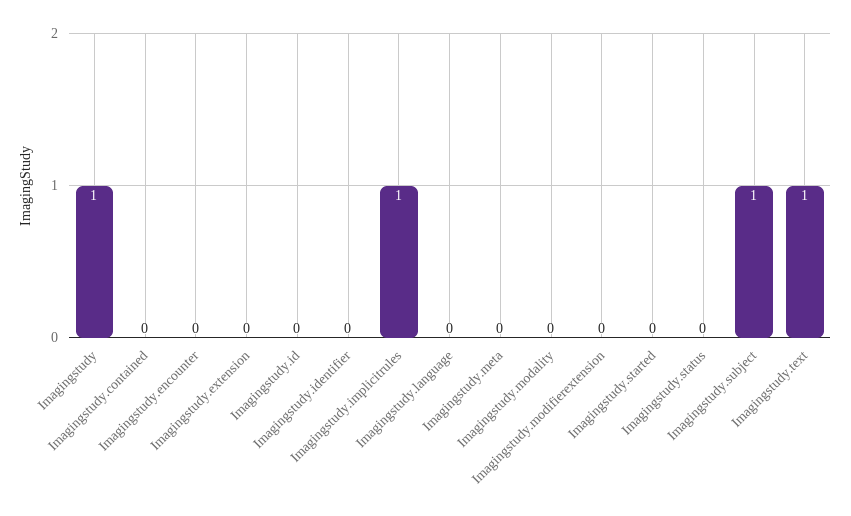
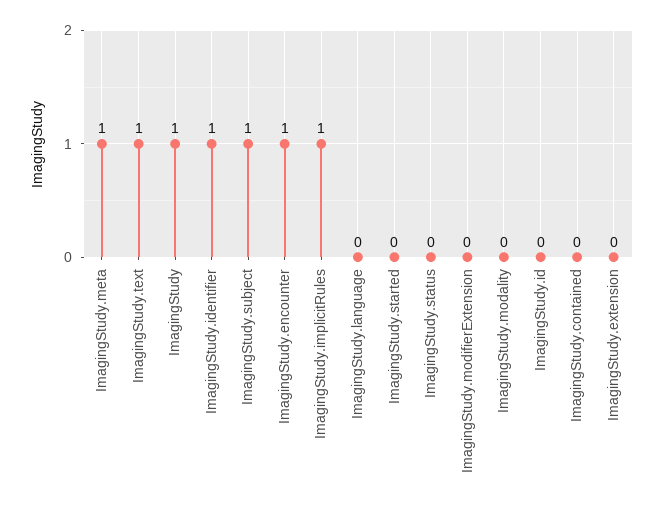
Imagingstudy.encounter: 0 -> 1
Imagingstudy.identifier: 0 -> 1
Imagingstudy.meta: 0 -> 1

